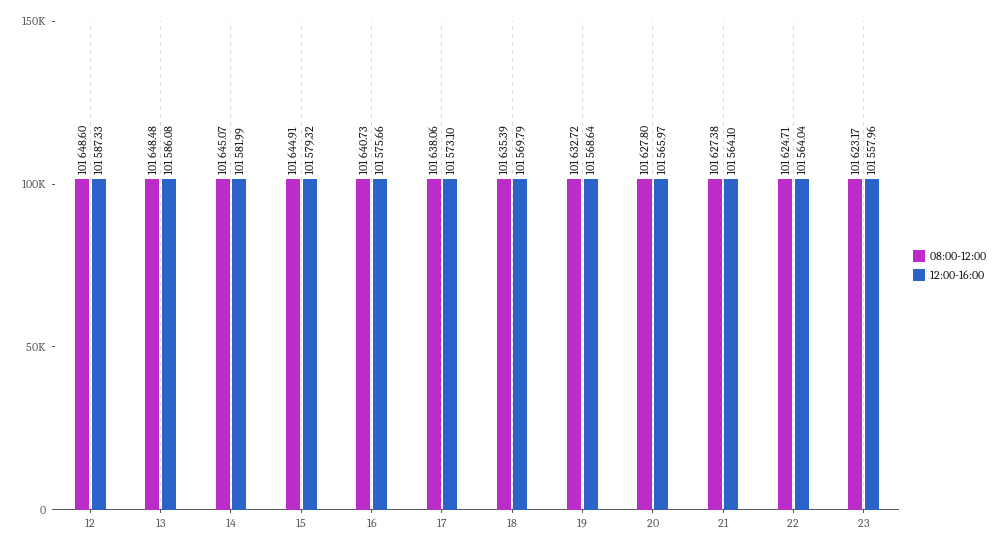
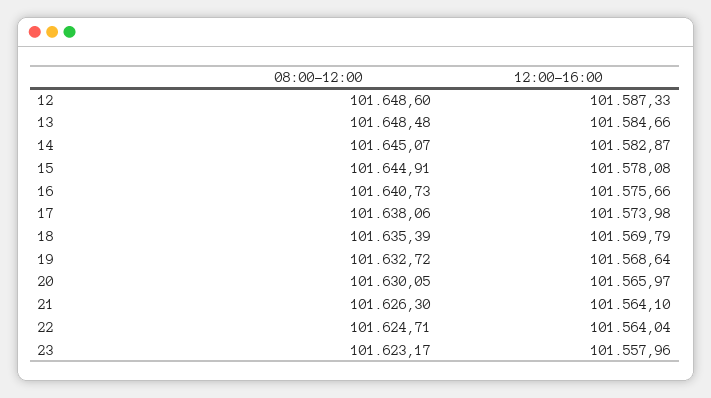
12:00-16:00, 13: 101586.08 -> 101584.66
12:00-16:00, 14: 101581.99 -> 101582.87
12:00-16:00, 15: 101579.32 -> 101578.08
12:00-16:00, 17: 101573.1 -> 101573.98
08:00-12:00, 20: 101627.8 -> 101630.05
08:00-12:00, 21: 101627.38 -> 101626.3

